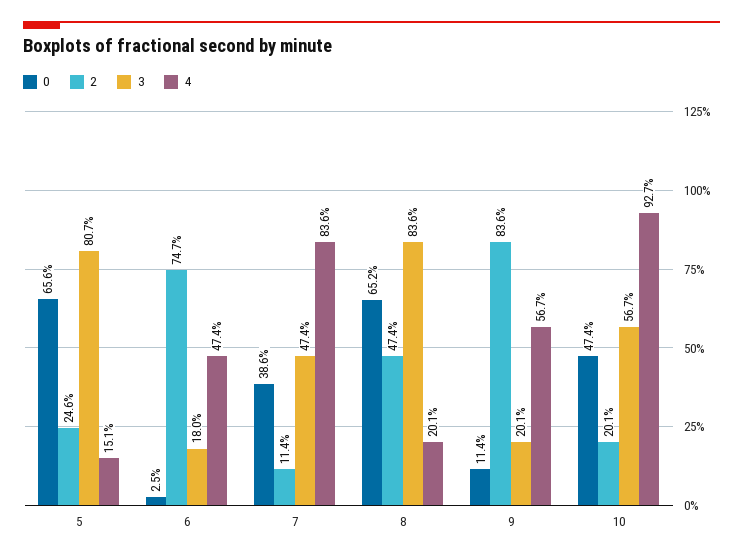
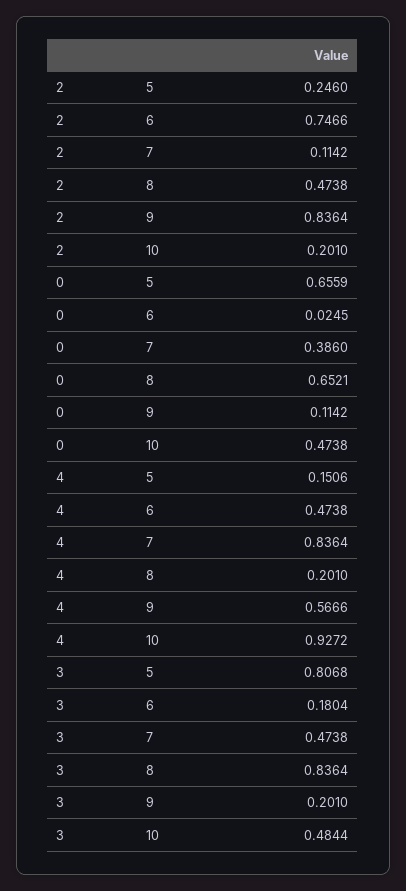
3, 10: 0.567 -> 0.4844

